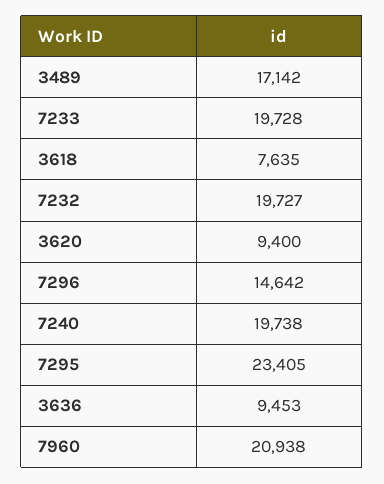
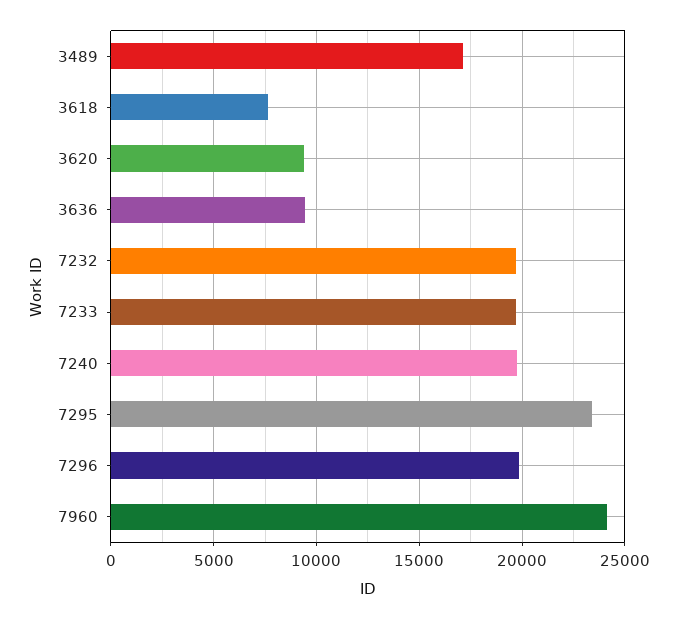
7296: 14642 -> 20000
7960: 20938 -> 24000

